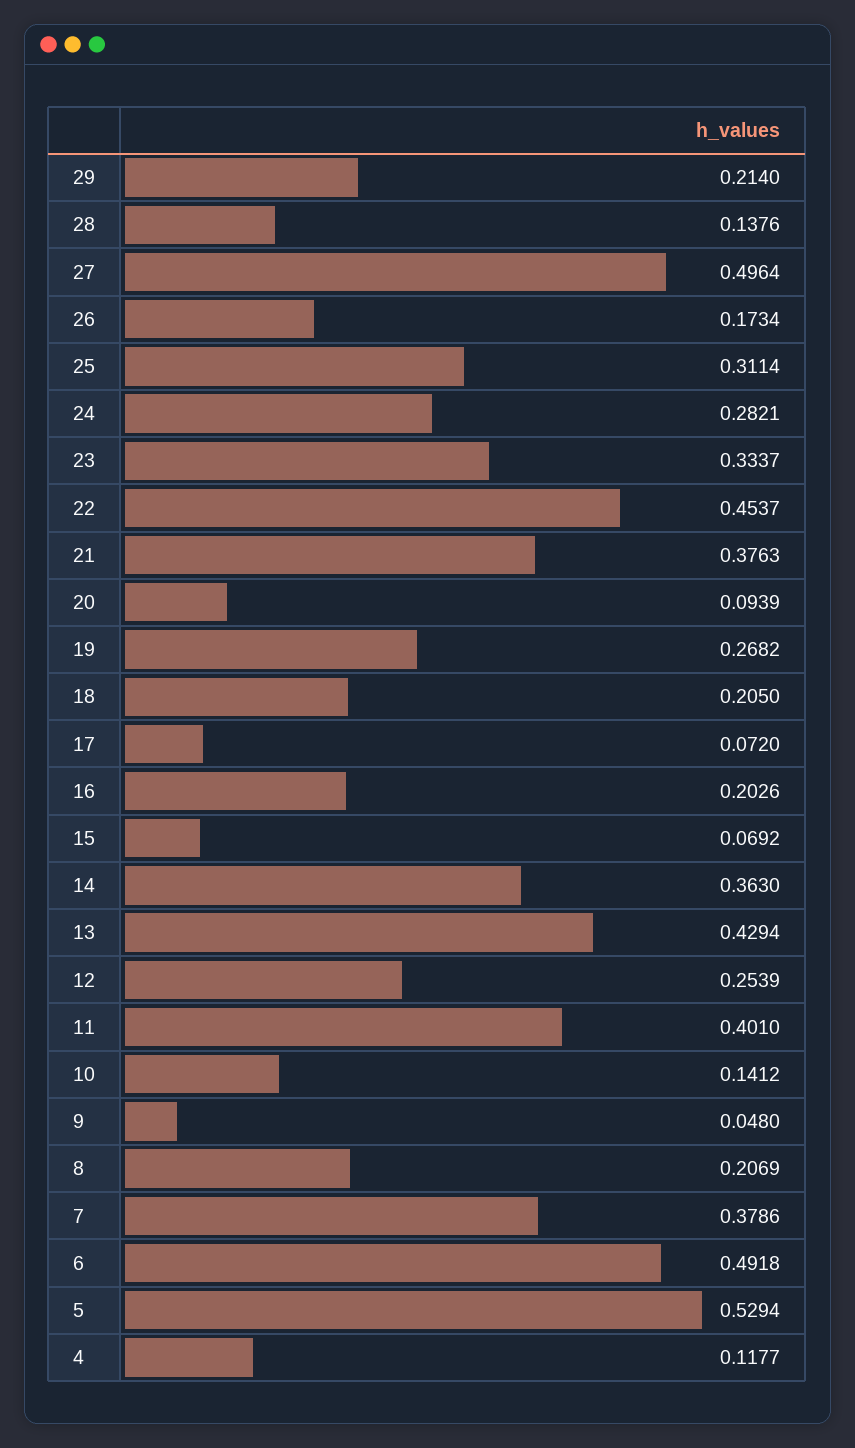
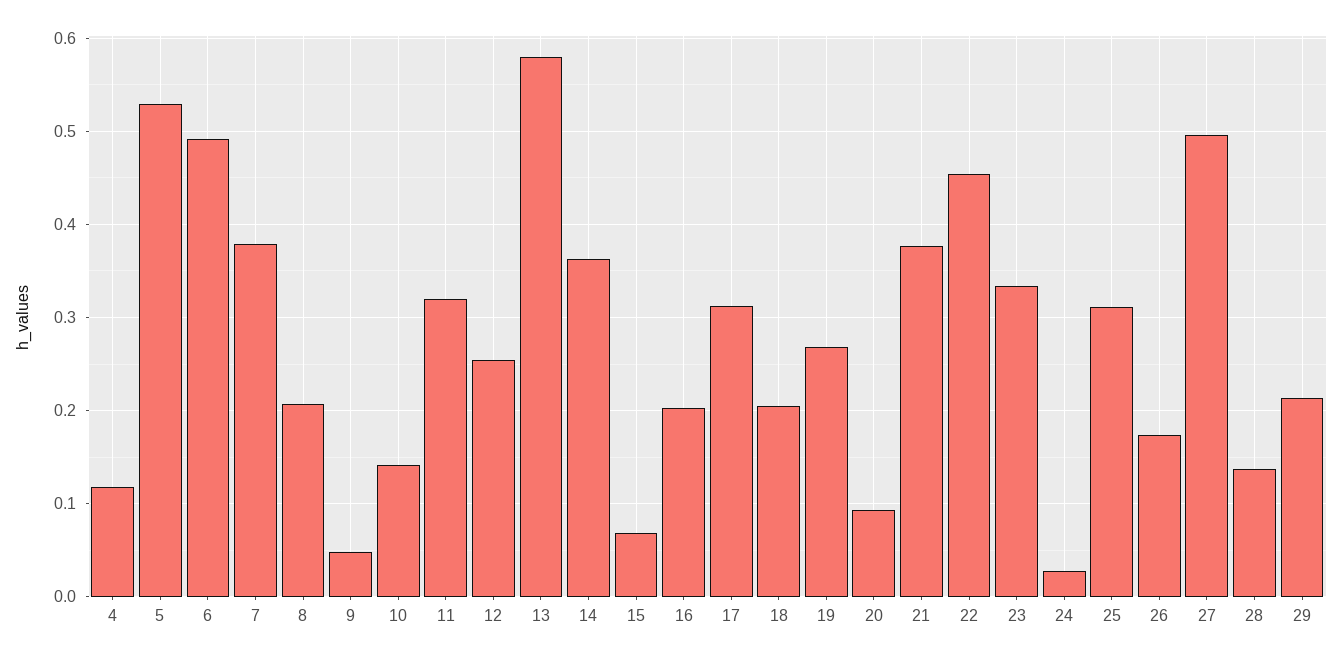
24: 0.2821 -> 0.03
17: 0.072 -> 0.31
13: 0.4294 -> 0.58
11: 0.401 -> 0.32

